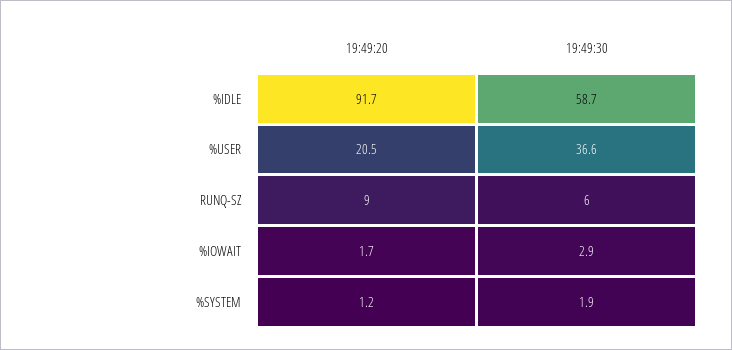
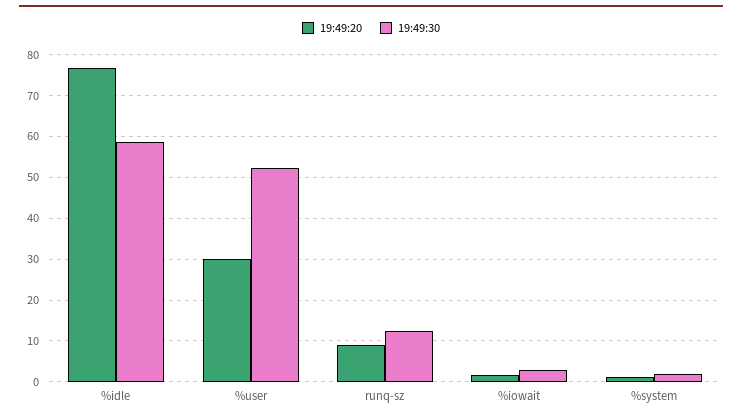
19:49:20, %IDLE: 91.7 -> 76
19:49:20, %USER: 20.5 -> 30
19:49:30, %USER: 36.6 -> 52
19:49:30, RUNQ-SZ: 6 -> 12

